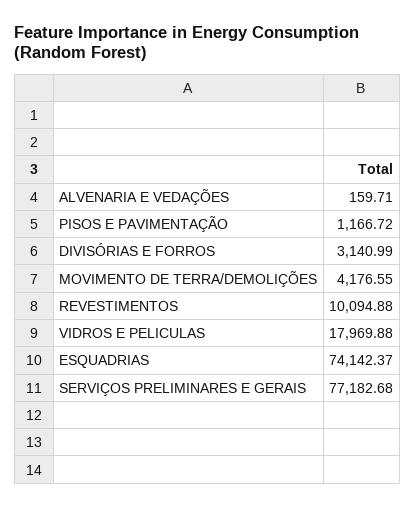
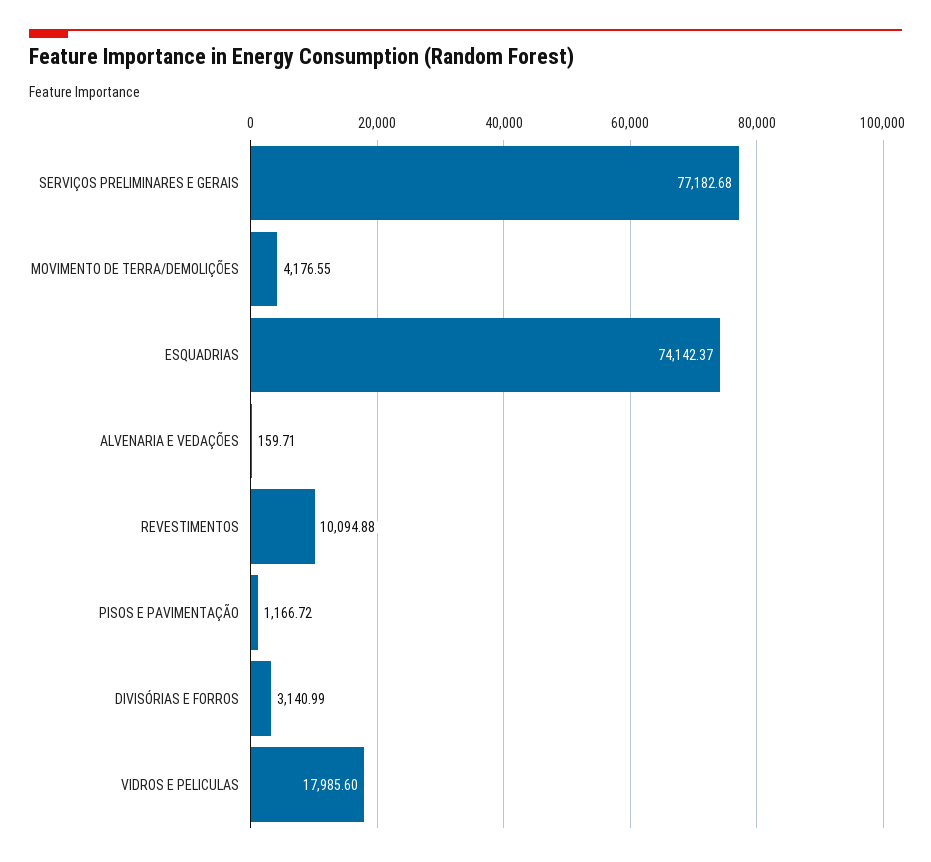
VIDROS E PELICULAS: 17969.88 -> 17985.6

